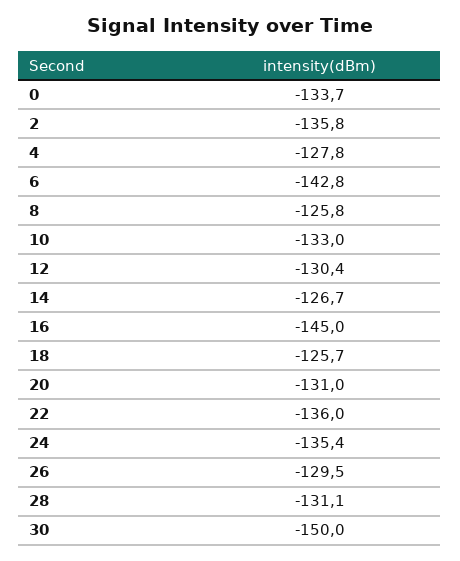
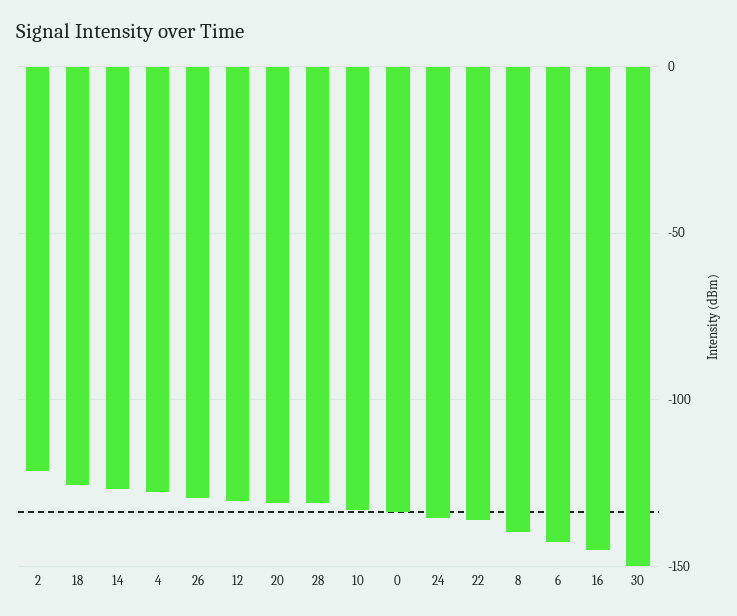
2: -135.8 -> -120
8: -125.8 -> -140

